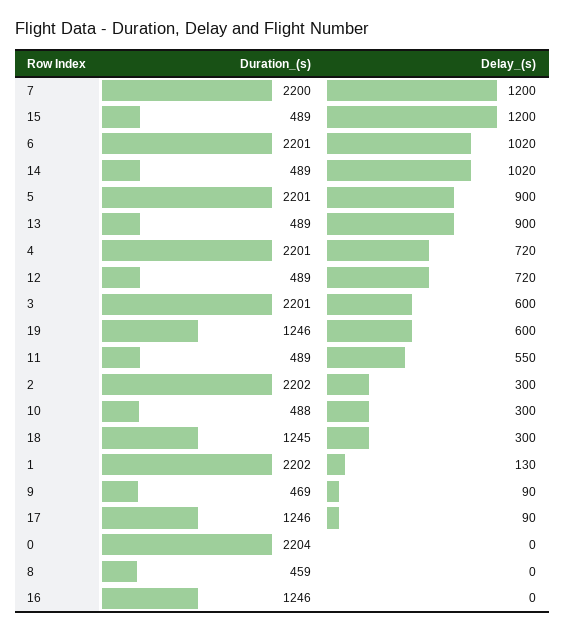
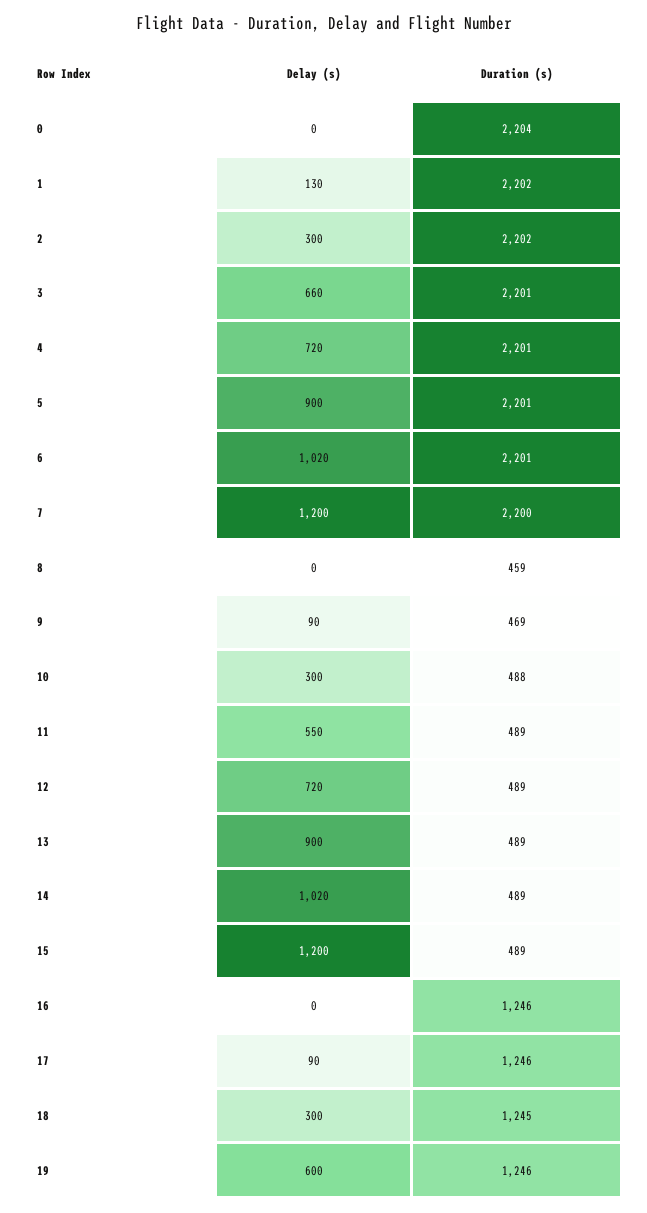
Delay_(s), 3: 600 -> 660

